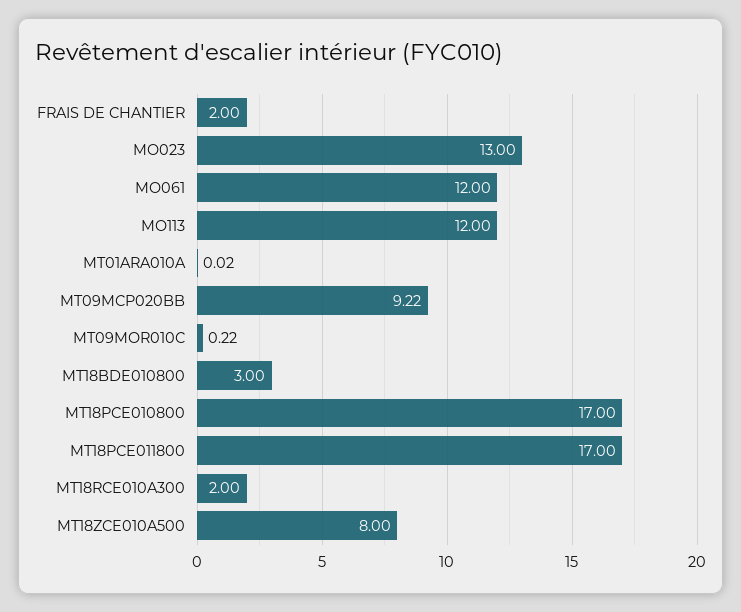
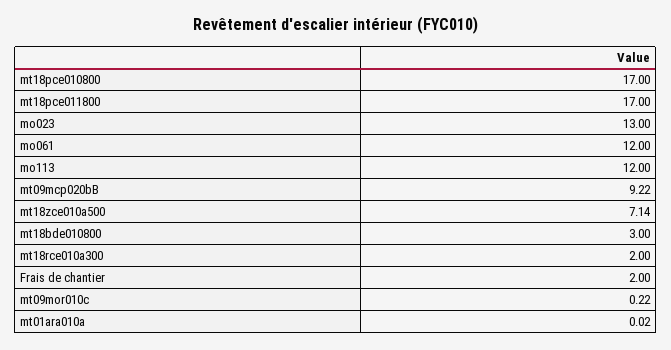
MT18ZCE010A500: 8 -> 7.14

